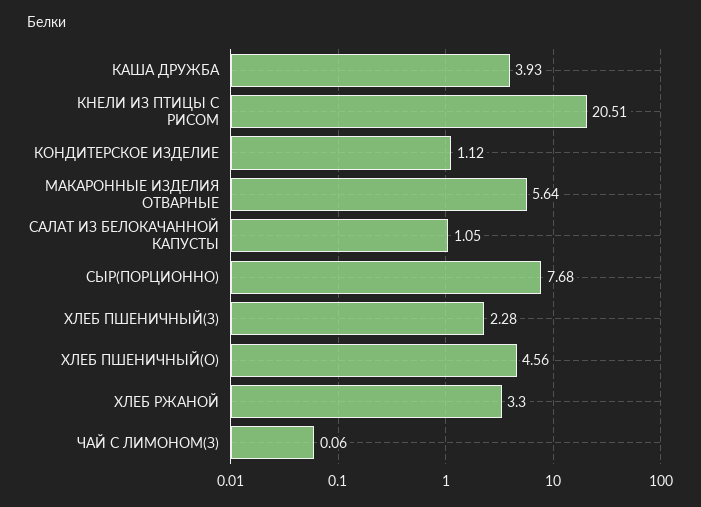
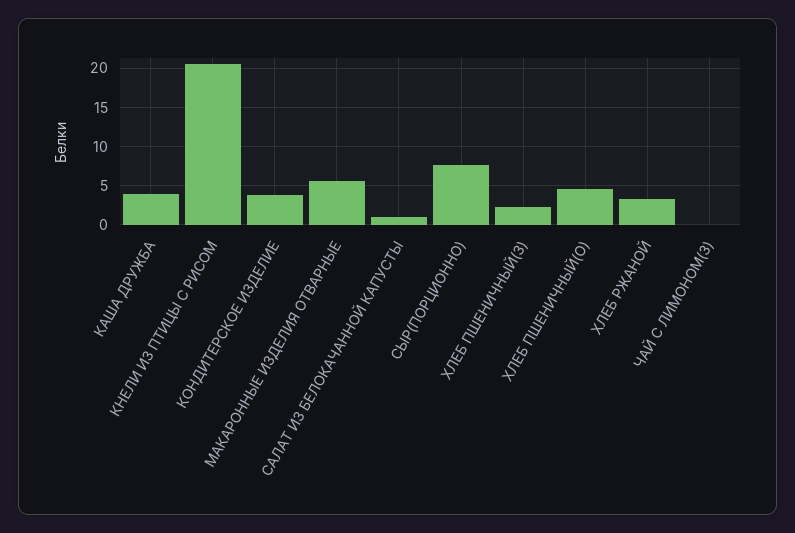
КОНДИТЕРСКОЕ ИЗДЕЛИЕ: 1.12 -> 4

